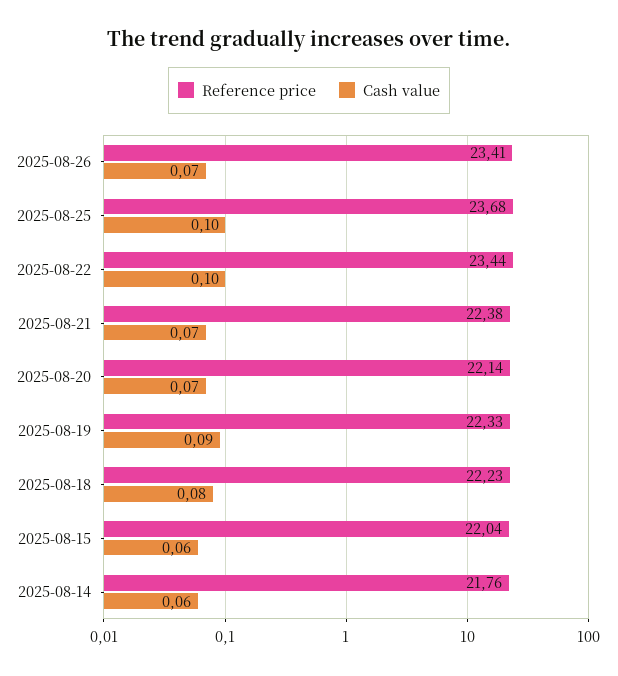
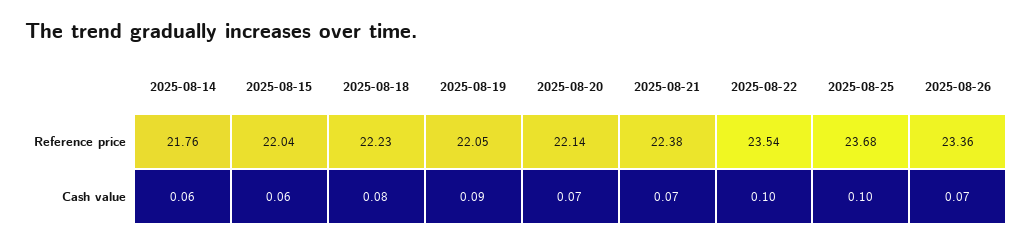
Reference price, 2025-08-26: 23.41 -> 23.36
Reference price, 2025-08-22: 23.44 -> 23.54
Reference price, 2025-08-19: 22.33 -> 22.05

